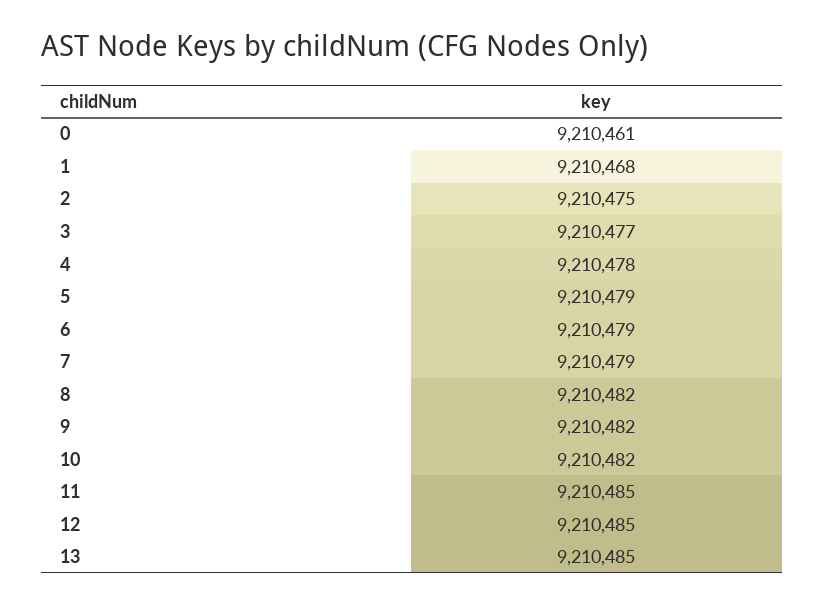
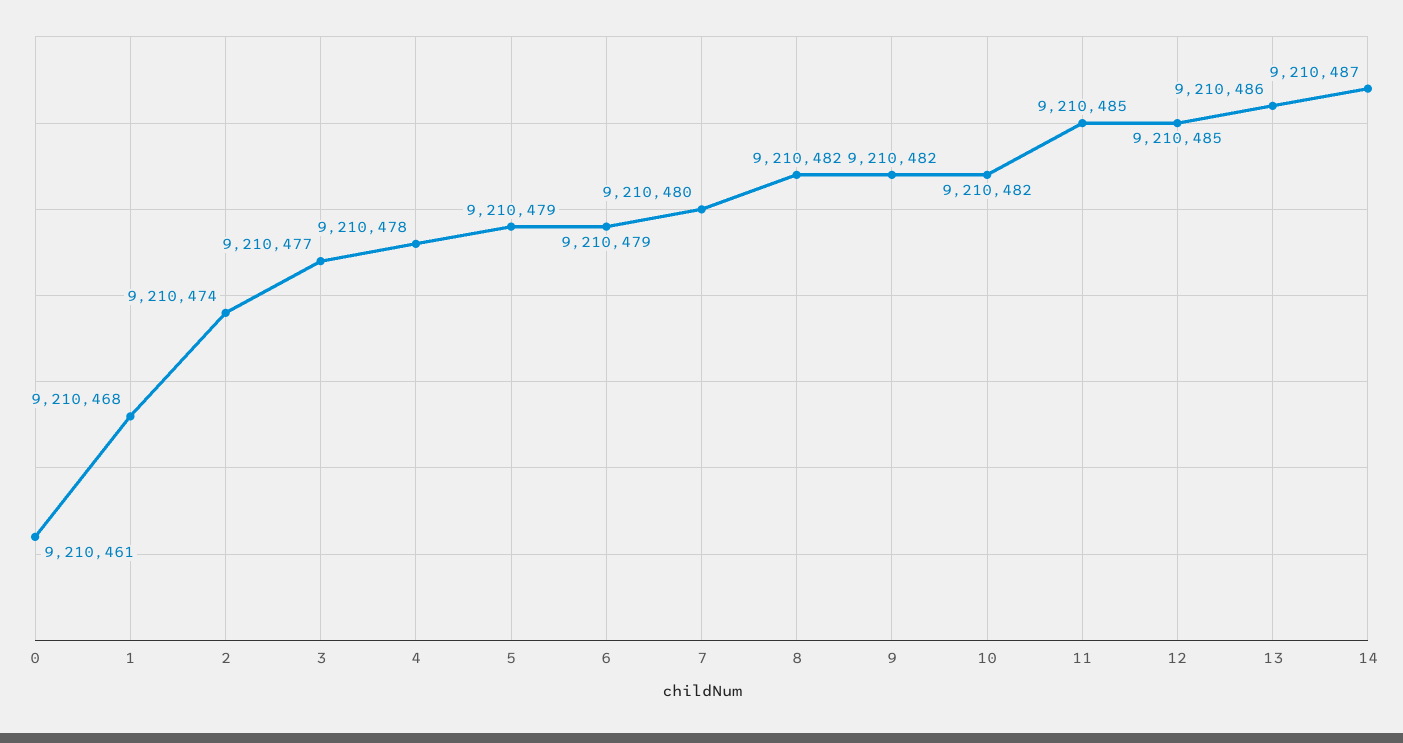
2: 9210475 -> 9210474
7: 9210479 -> 9210480
13: 9210485 -> 9210486
14: none -> 9210487

